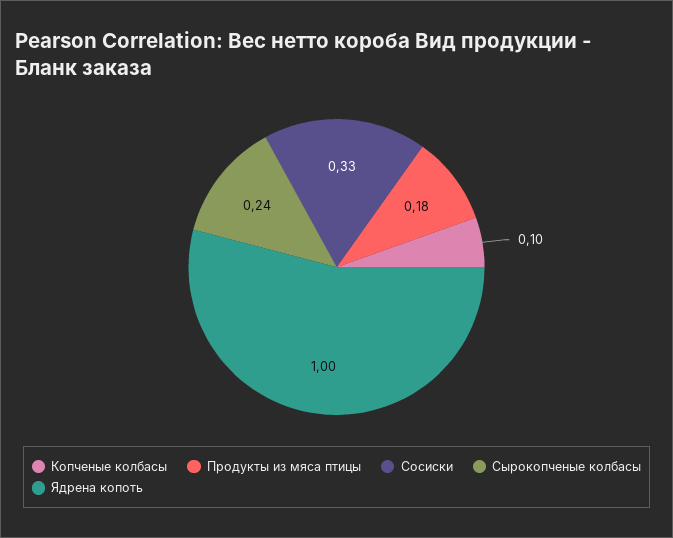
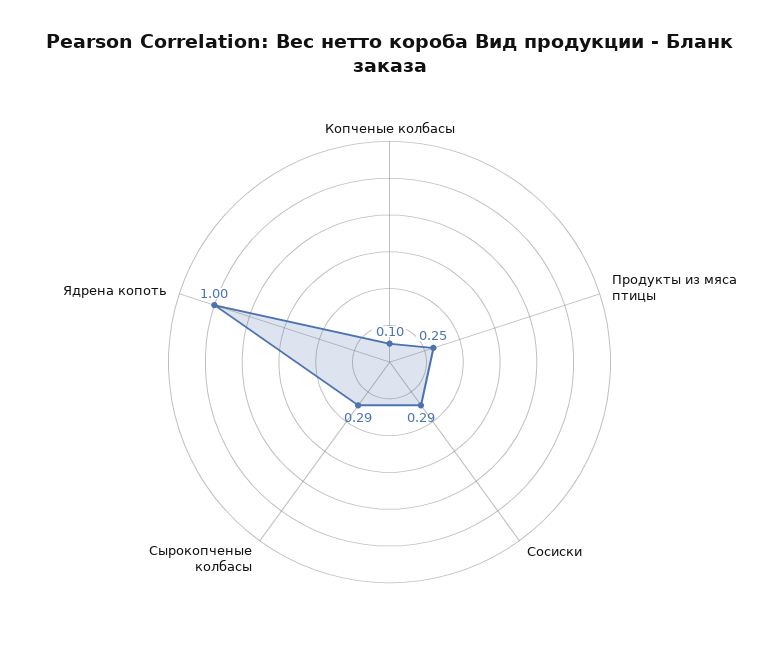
Продукты из мяса птицы: 0.18 -> 0.25
Сосиски: 0.33 -> 0.29
Сырокопченые колбасы: 0.24 -> 0.29

